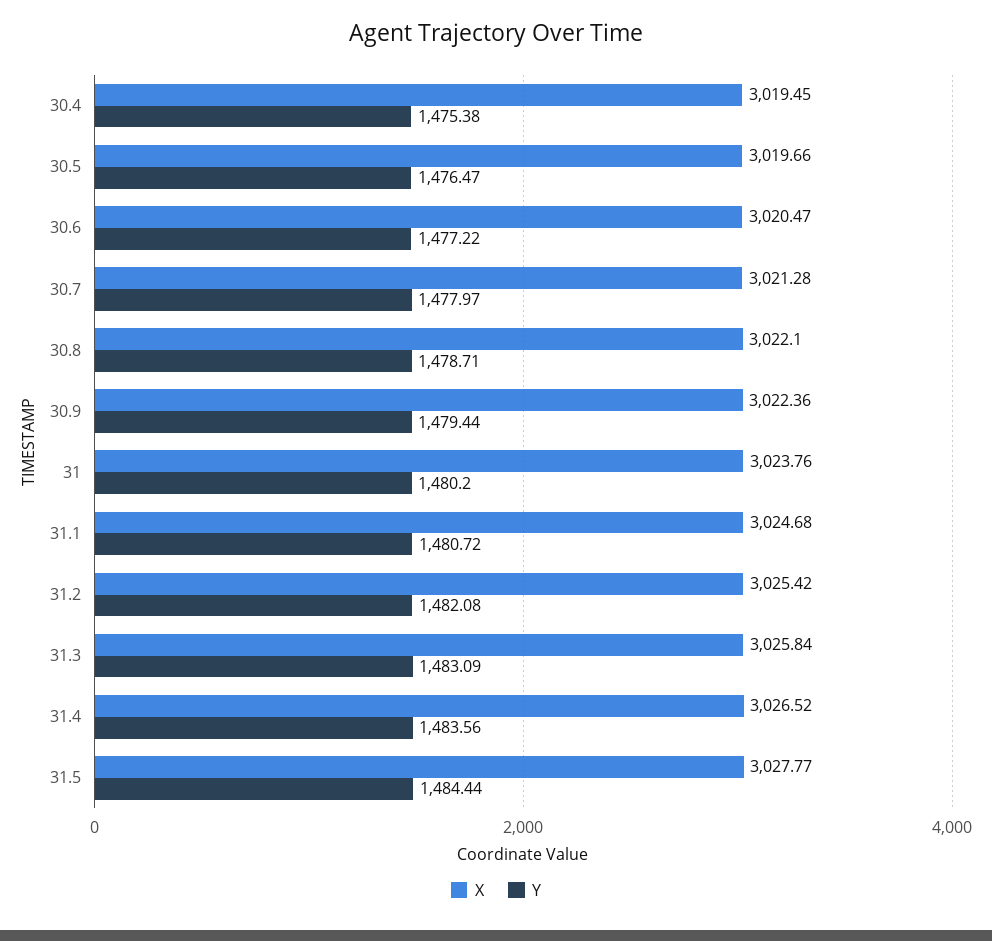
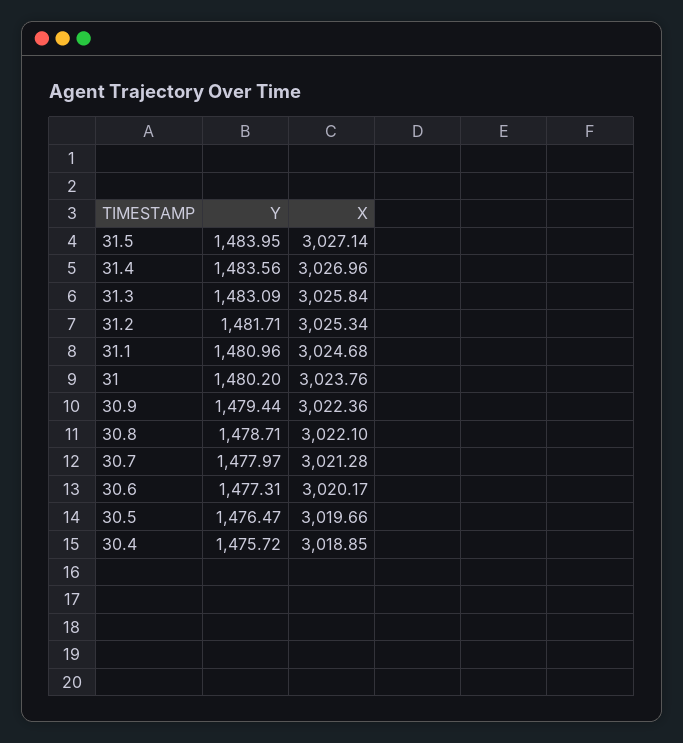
X, 30.4: 3019.45 -> 3018.85
Y, 30.4: 1475.38 -> 1475.72
X, 30.6: 3020.47 -> 3020.17
Y, 30.6: 1477.22 -> 1477.31
Y, 31.1: 1480.72 -> 1480.96
X, 31.2: 3025.42 -> 3025.34
Y, 31.2: 1482.08 -> 1481.71
X, 31.4: 3026.52 -> 3026.96
X, 31.5: 3027.77 -> 3027.14
Y, 31.5: 1484.44 -> 1483.95

